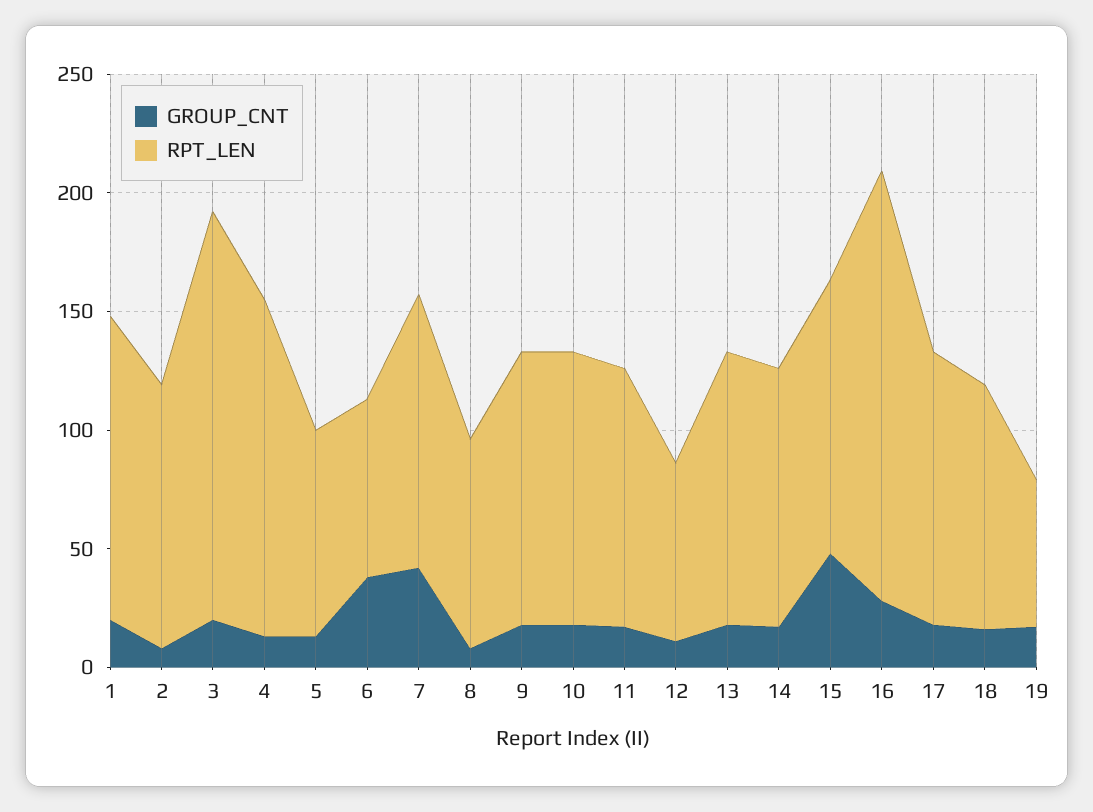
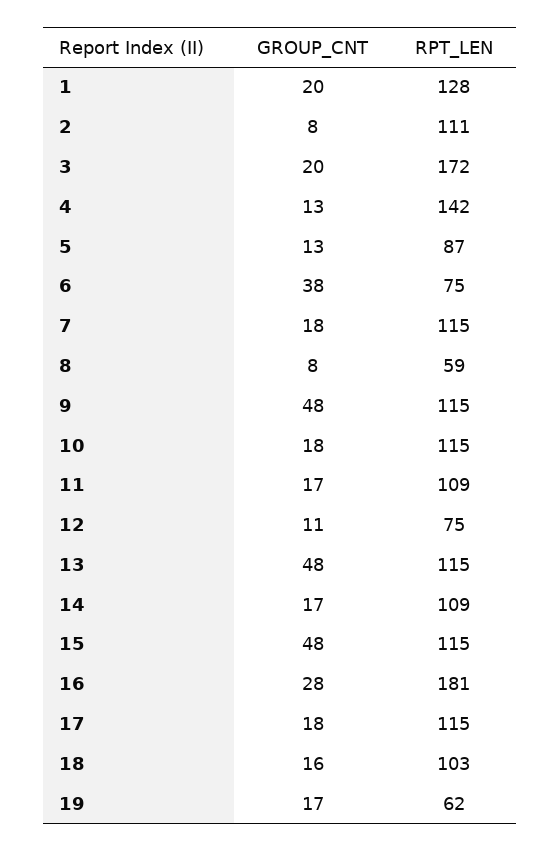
GROUP_CNT, 7: 40 -> 18
RPT_LEN, 8: 90 -> 59
GROUP_CNT, 9: 20 -> 48
GROUP_CNT, 13: 20 -> 48

